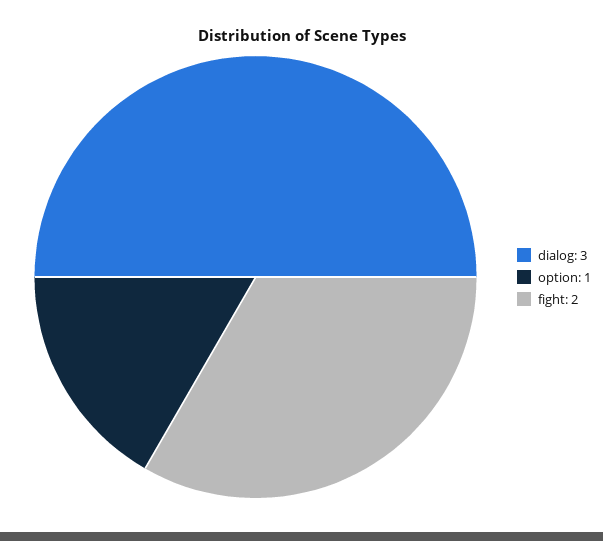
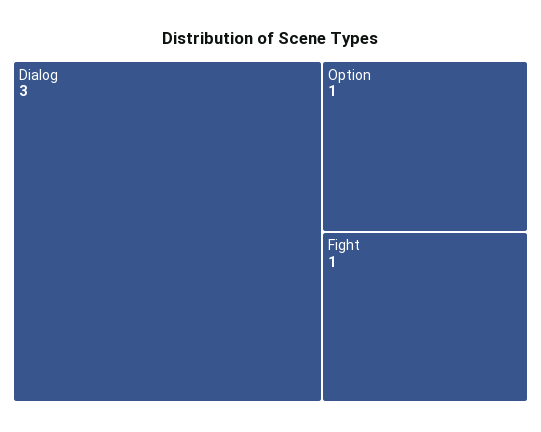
fight: 2 -> 1

